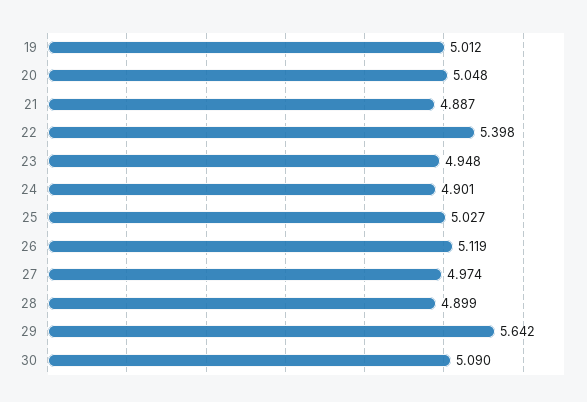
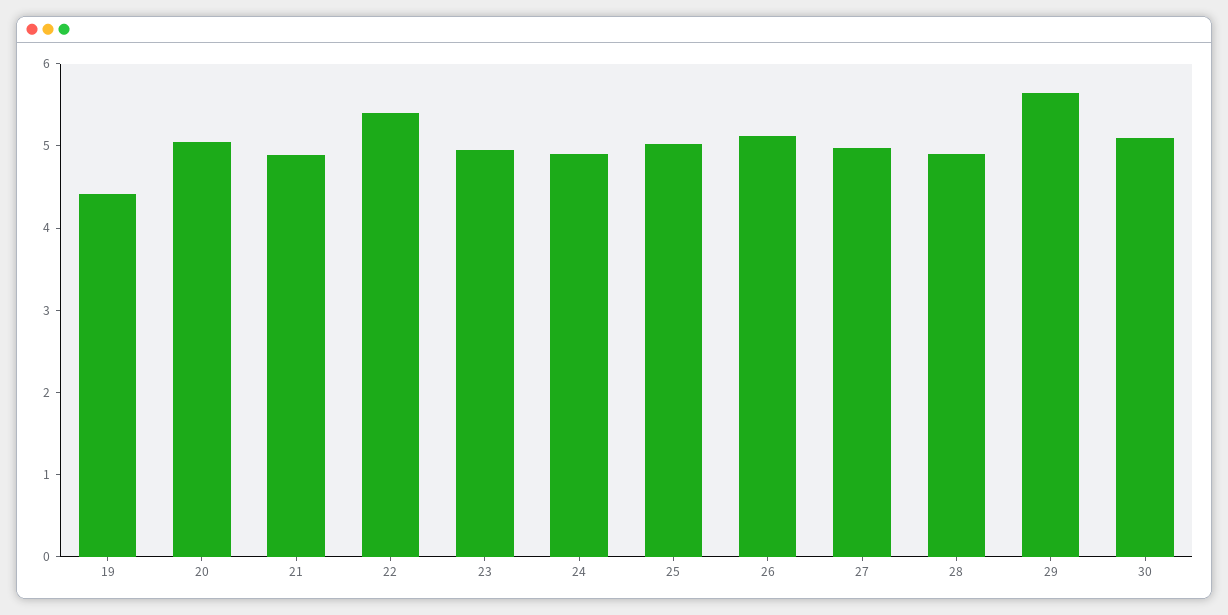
19: 5.012 -> 4.4

